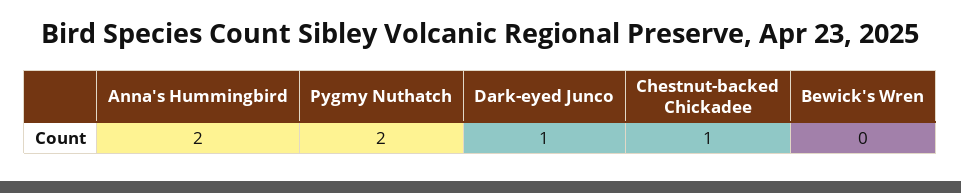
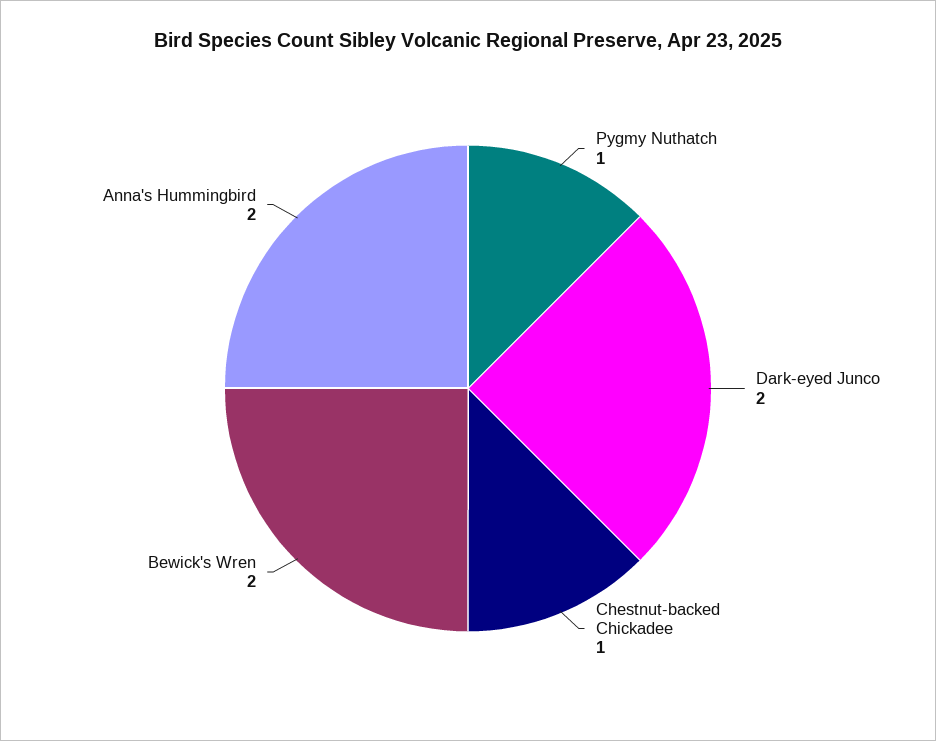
Pygmy Nuthatch: 2 -> 1
Dark-eyed Junco: 1 -> 2
Bewick's Wren: 0 -> 2

